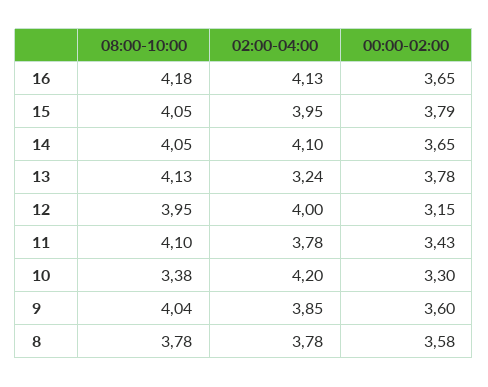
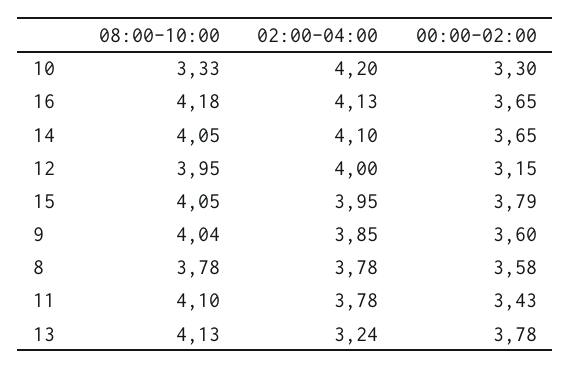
08:00-10:00, 10: 3.38 -> 3.33

